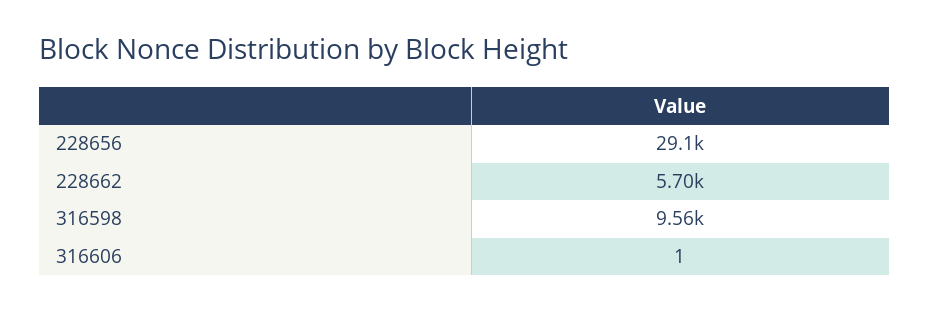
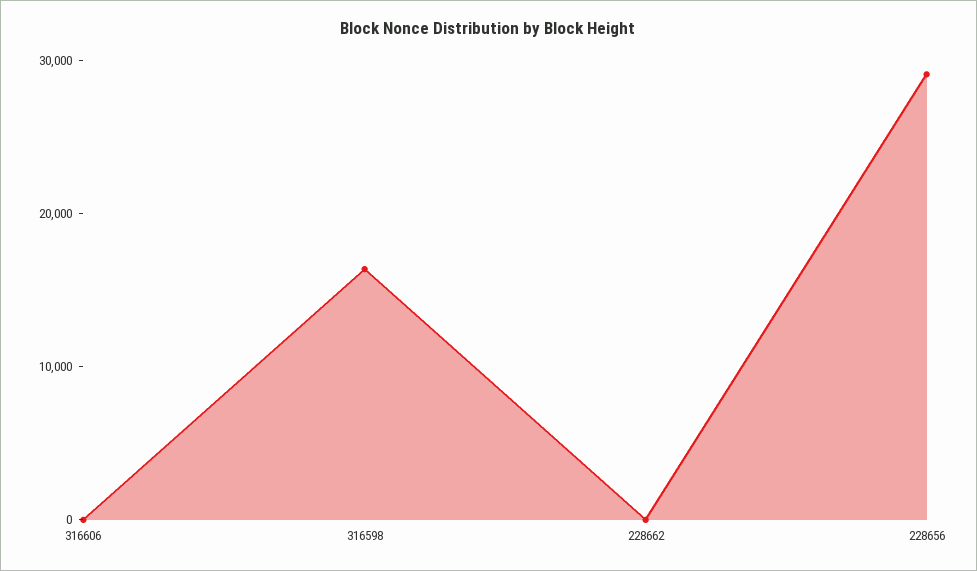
228662: 5700 -> 0
316598: 9560 -> 16000

